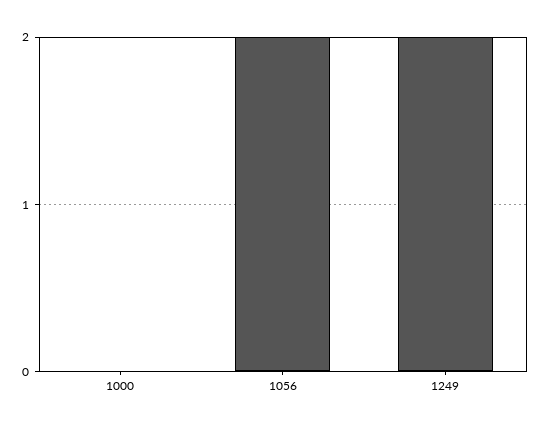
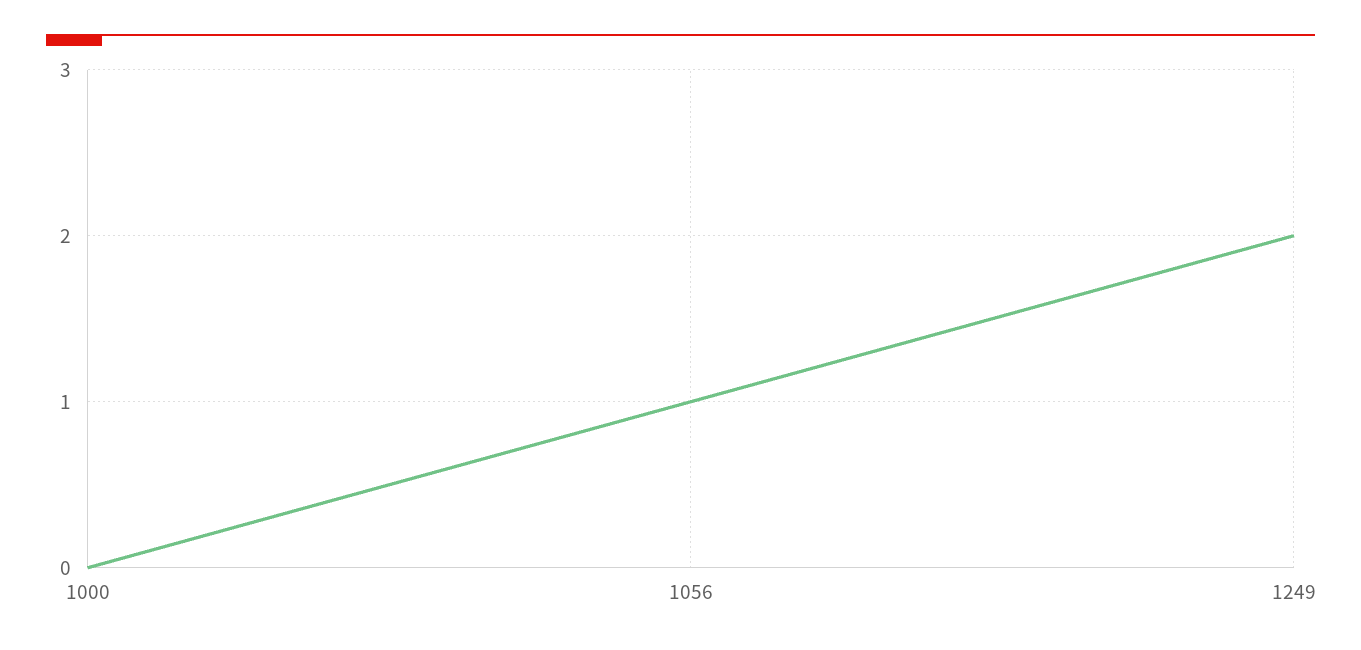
1056: 2 -> 1

